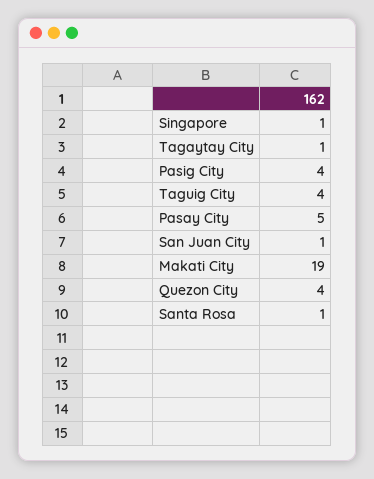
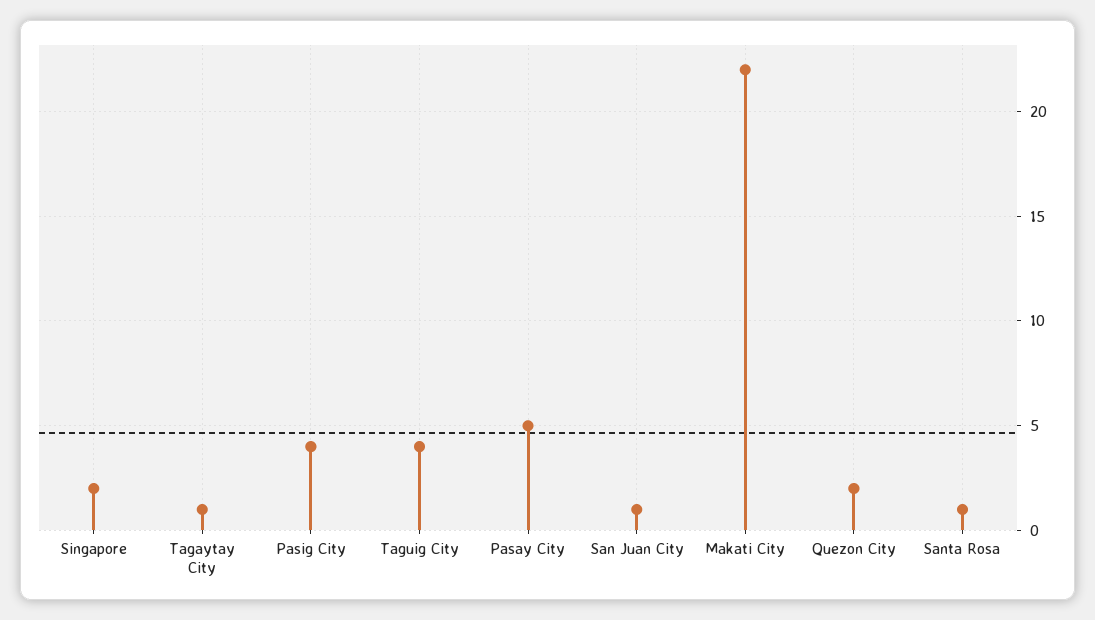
Singapore: 1 -> 2
Makati City: 19 -> 22
Quezon City: 4 -> 2

